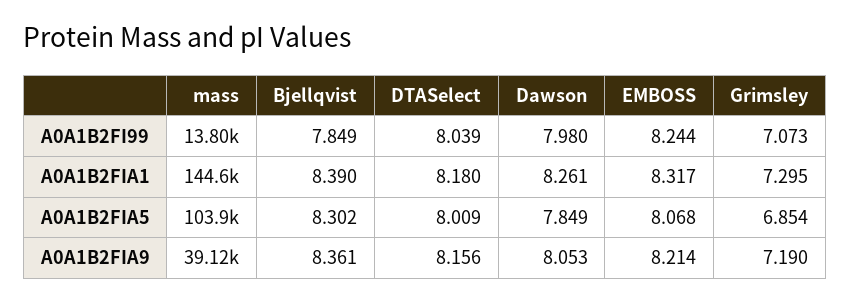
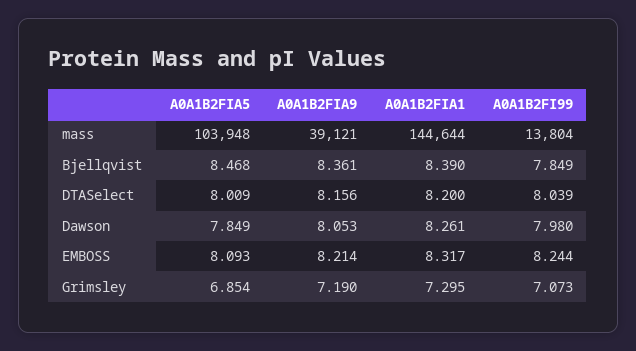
DTASelect, A0A1B2FIA1: 8.18 -> 8.2
Bjellqvist, A0A1B2FIA5: 8.302 -> 8.468
EMBOSS, A0A1B2FIA5: 8.068 -> 8.093

